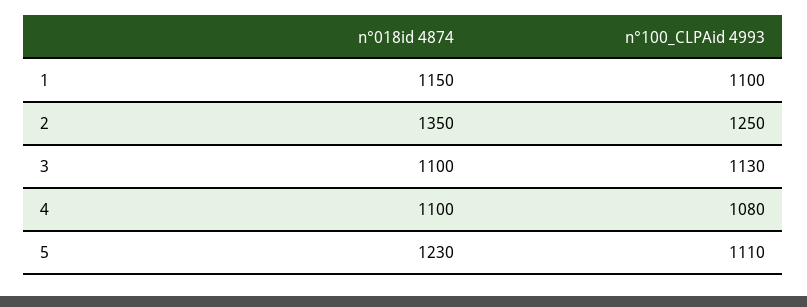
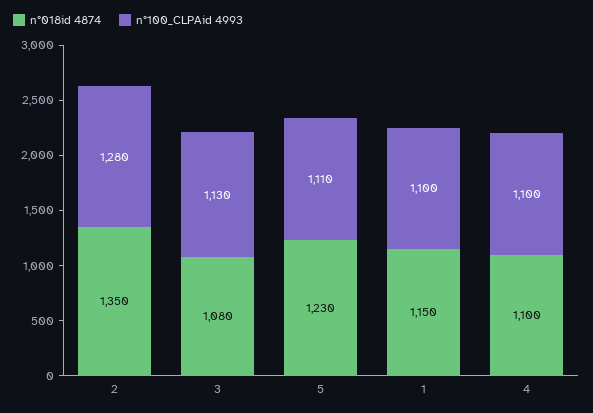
n°100_CLPAid 4993, 2: 1250 -> 1280
n°018id 4874, 3: 1100 -> 1080
n°100_CLPAid 4993, 4: 1080 -> 1100

